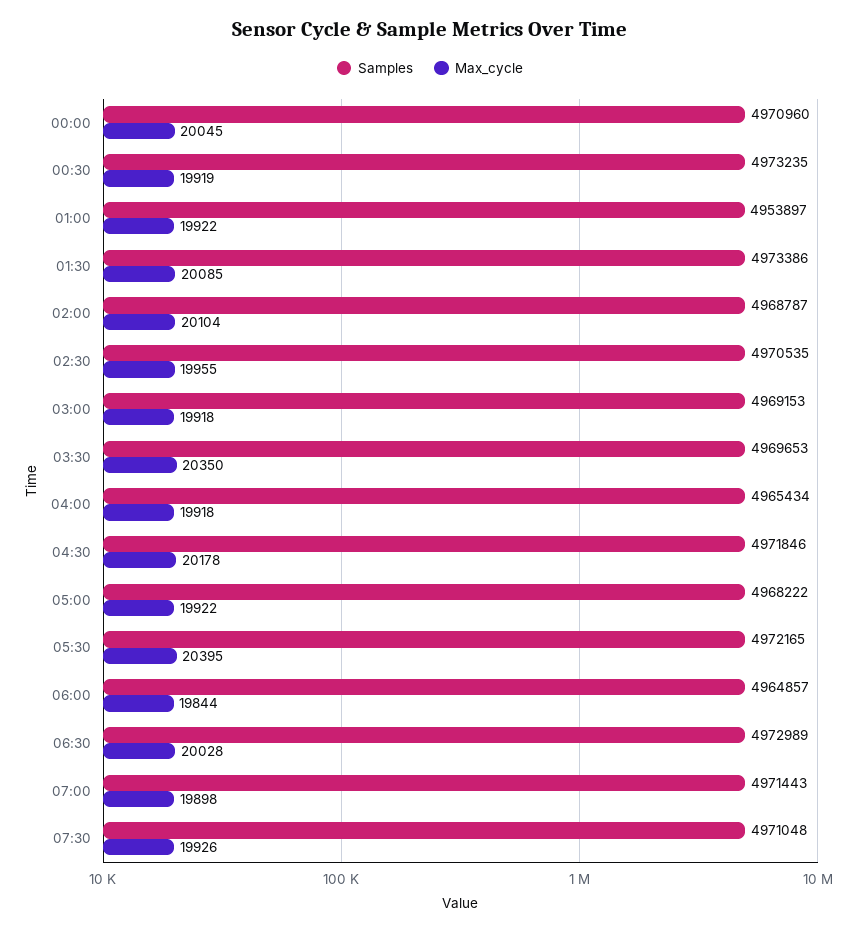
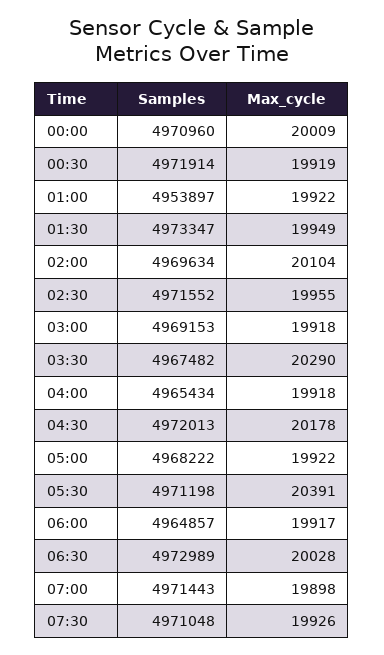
Max_cycle, 00:00: 20045 -> 20009
Samples, 00:30: 4973235 -> 4971914
Samples, 01:30: 4973386 -> 4973347
Max_cycle, 01:30: 20085 -> 19949
Samples, 02:00: 4968787 -> 4969634
Samples, 02:30: 4970535 -> 4971552
Samples, 03:30: 4969653 -> 4967482
Max_cycle, 03:30: 20350 -> 20290
Samples, 04:30: 4971846 -> 4972013
Samples, 05:30: 4972165 -> 4971198
Max_cycle, 05:30: 20395 -> 20391
Max_cycle, 06:00: 19844 -> 19917

